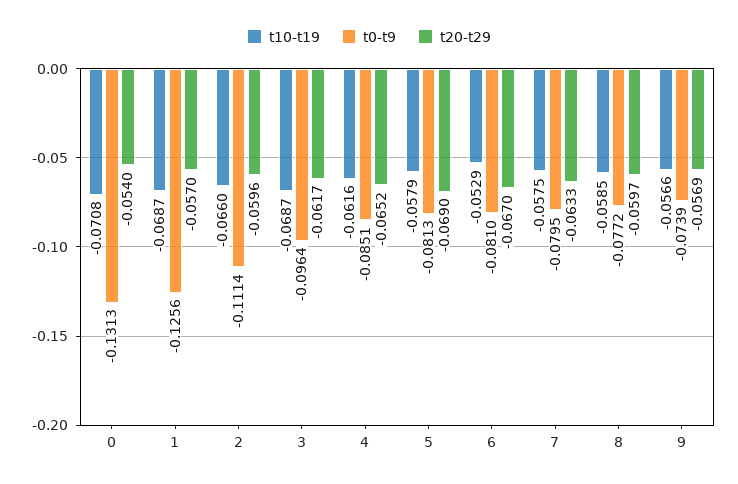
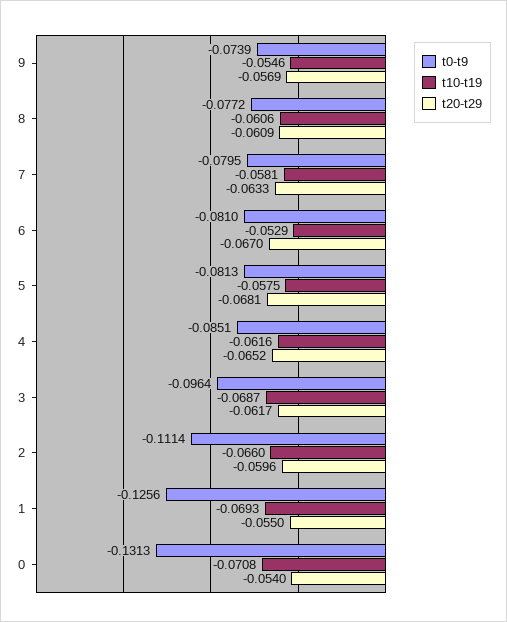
t10-t19, 1: -0.0687 -> -0.0693
t20-t29, 1: -0.057 -> -0.055
t10-t19, 5: -0.0579 -> -0.0575
t20-t29, 5: -0.069 -> -0.0681
t10-t19, 7: -0.0575 -> -0.0581
t10-t19, 8: -0.0585 -> -0.0606
t20-t29, 8: -0.0597 -> -0.0609
t10-t19, 9: -0.0566 -> -0.0546

